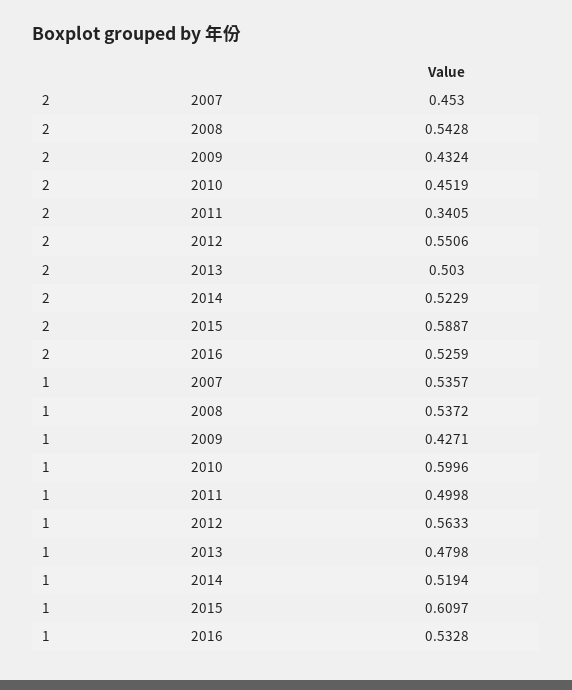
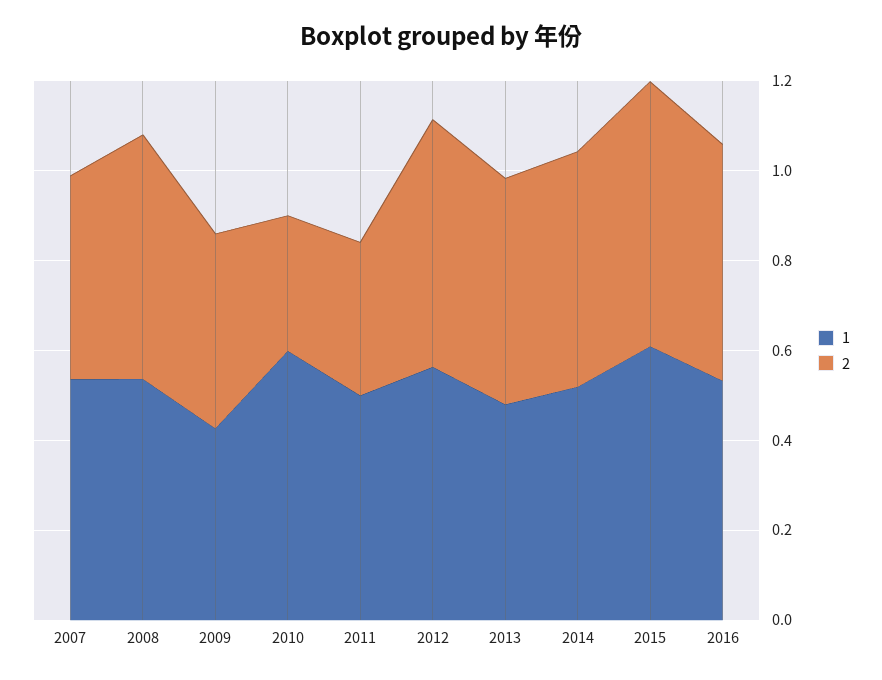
2, 2010: 0.4519 -> 0.3

